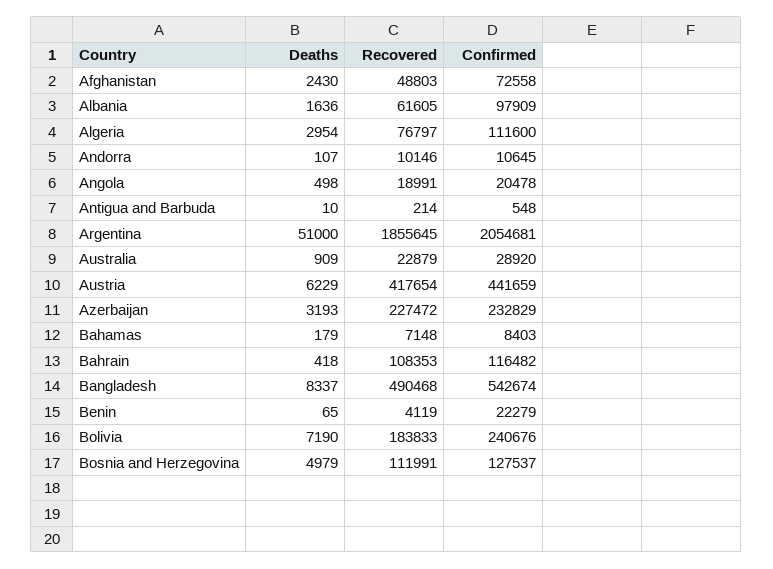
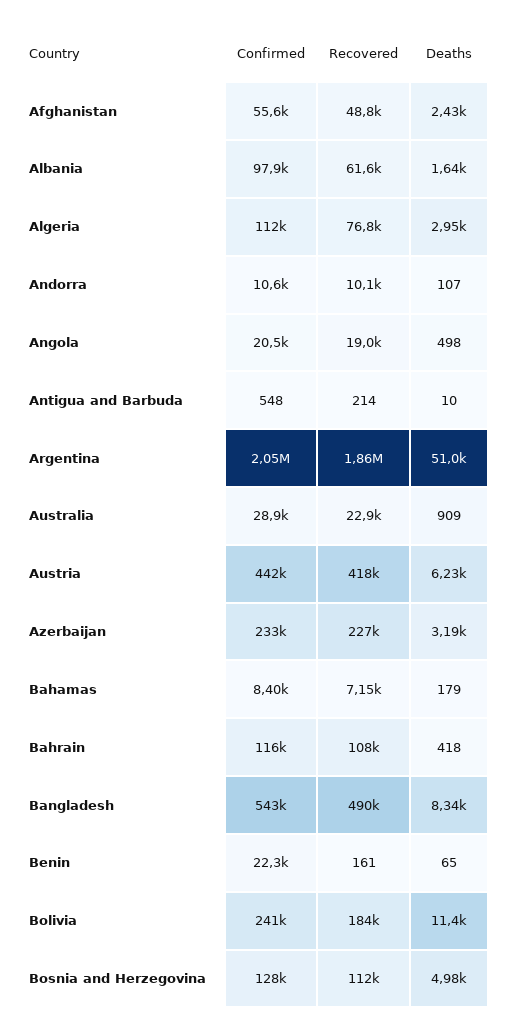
Confirmed, Afghanistan: 72558 -> 55600
Recovered, Benin: 4119 -> 161
Deaths, Bolivia: 7190 -> 11400

